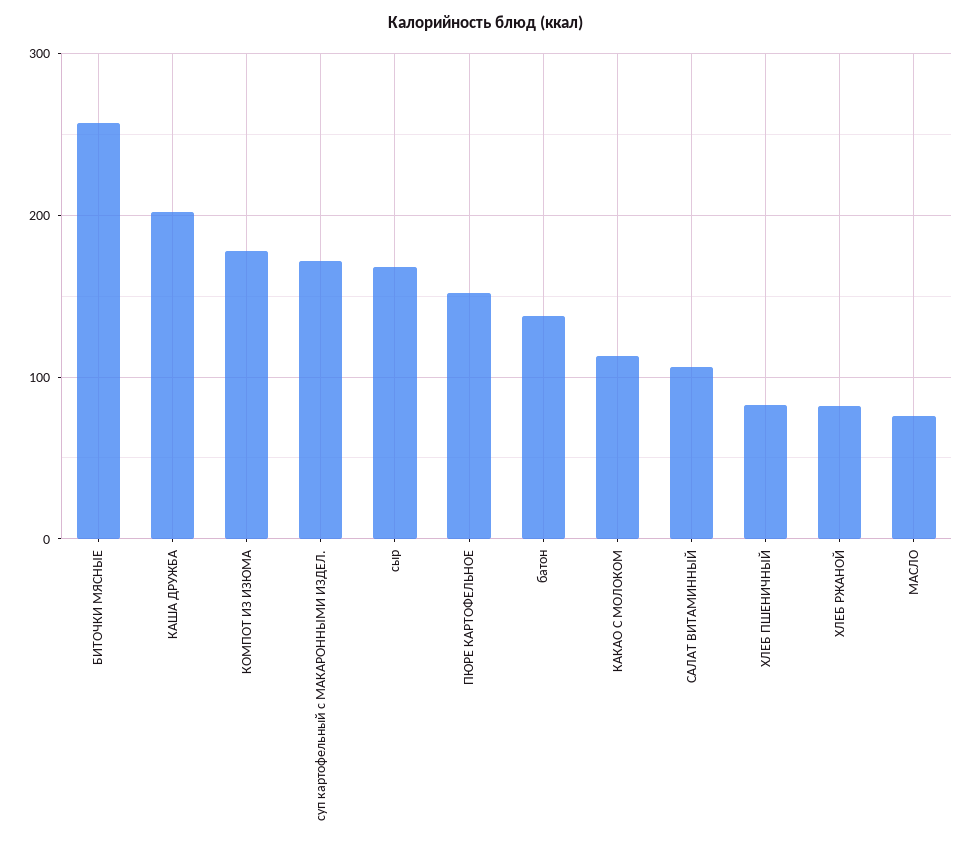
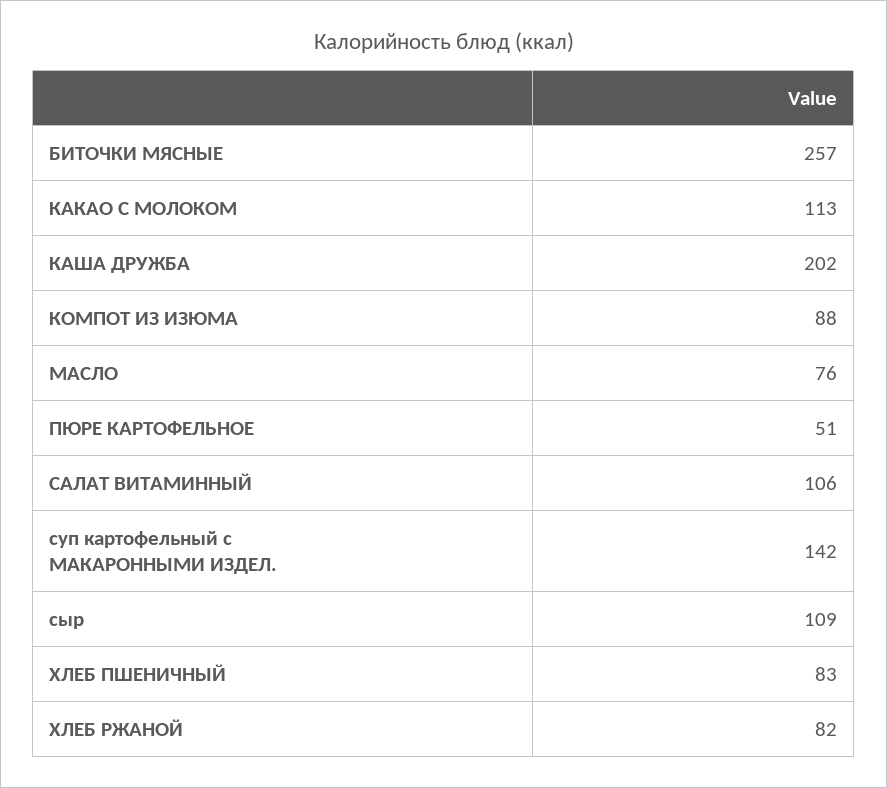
КОМПОТ ИЗ ИЗЮМА: 180 -> 88
суп картофельный с МАКАРОННЫМИ ИЗДЕЛ.: 170 -> 142
сыр: 170 -> 109
ПЮРЕ КАРТОФЕЛЬНОЕ: 150 -> 51
батон: 140 -> none

